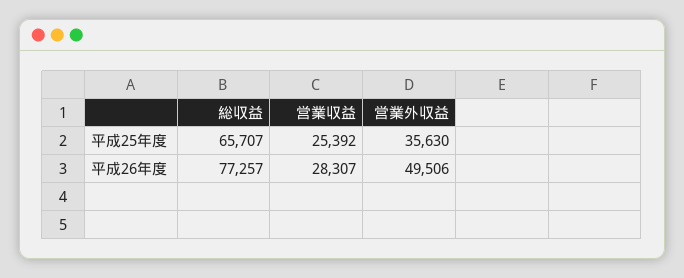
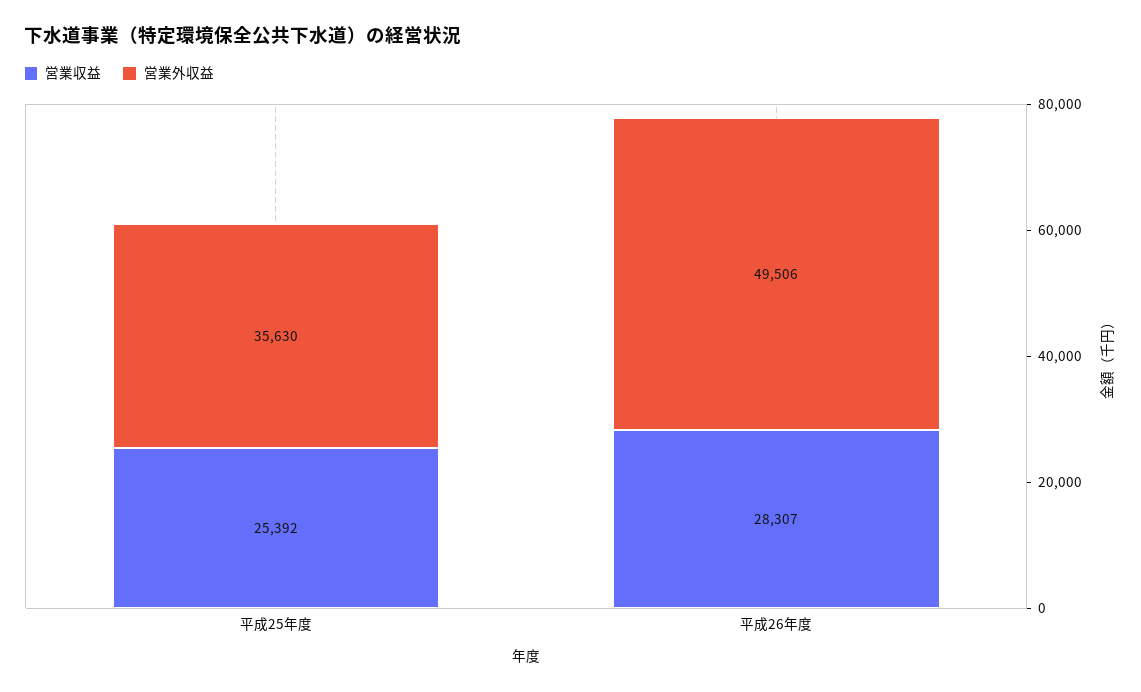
総収益, 平成25年度: 65707 -> none
総収益, 平成26年度: 77257 -> none

